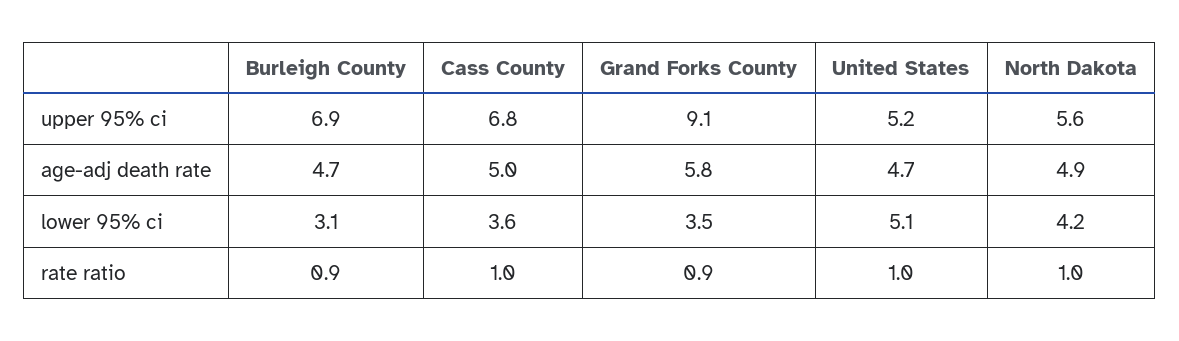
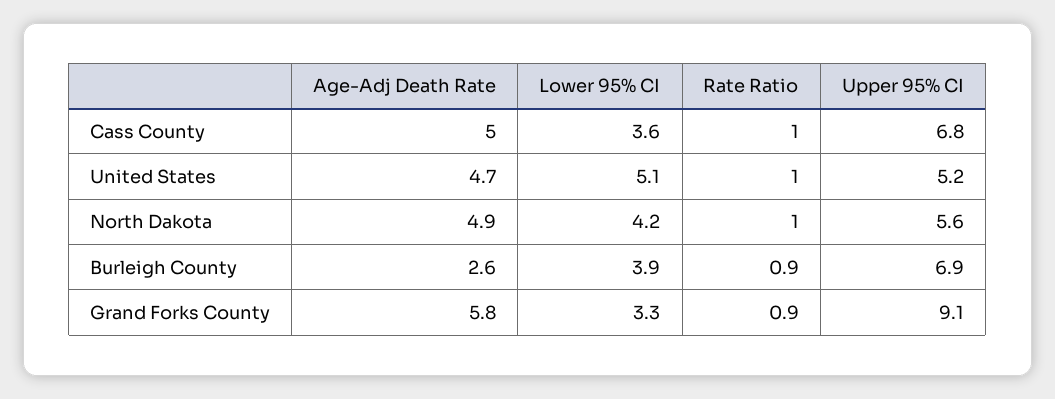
Burleigh County, age-adj death rate: 4.7 -> 2.6
Burleigh County, lower 95% ci: 3.1 -> 3.9
Grand Forks County, lower 95% ci: 3.5 -> 3.3

